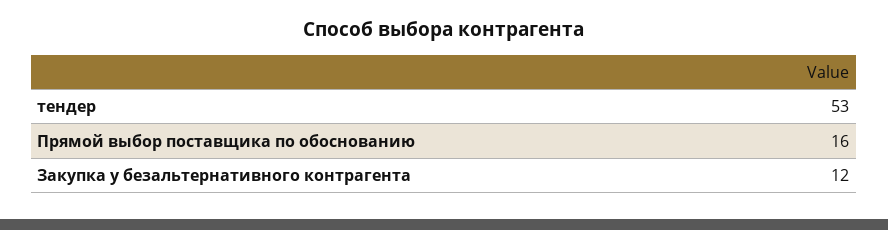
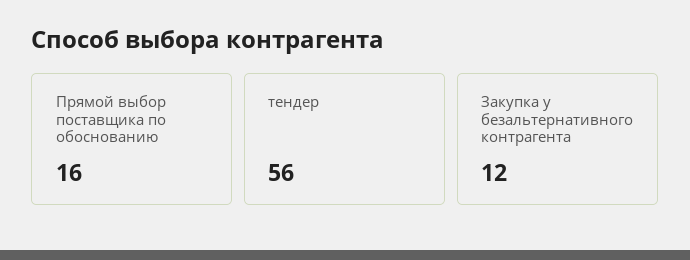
тендер: 53 -> 56

